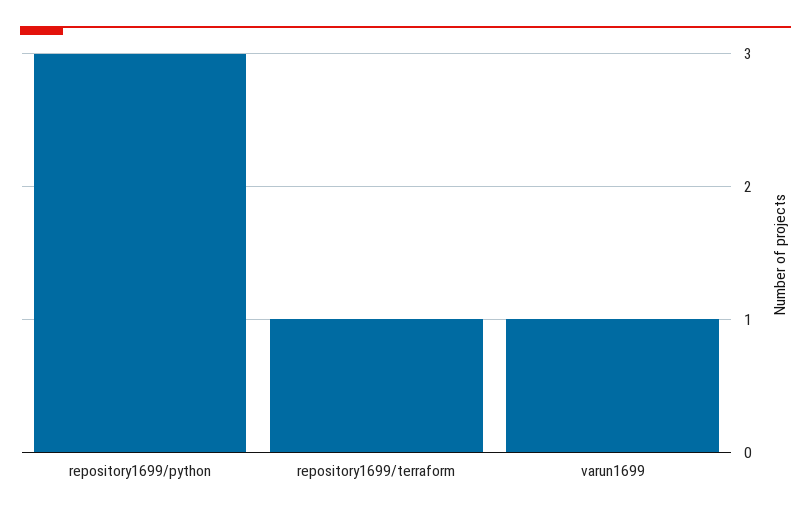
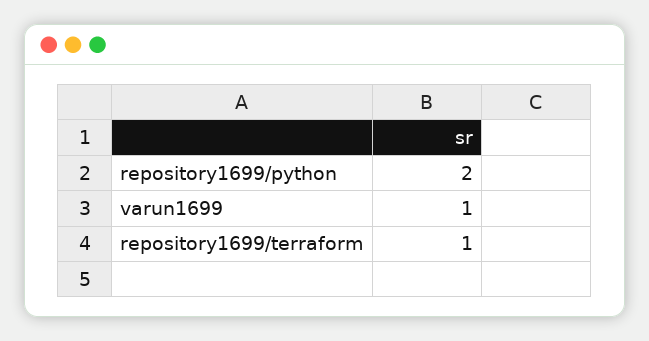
repository1699/python: 3 -> 2

